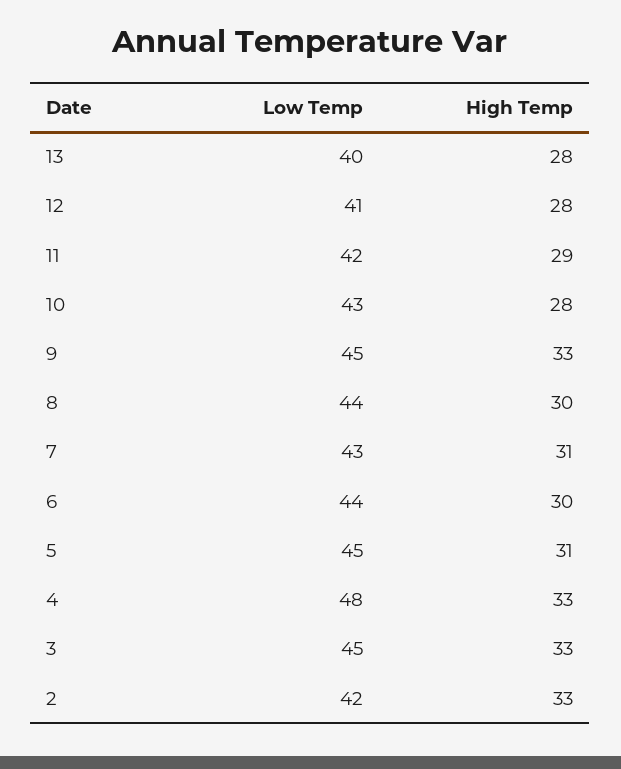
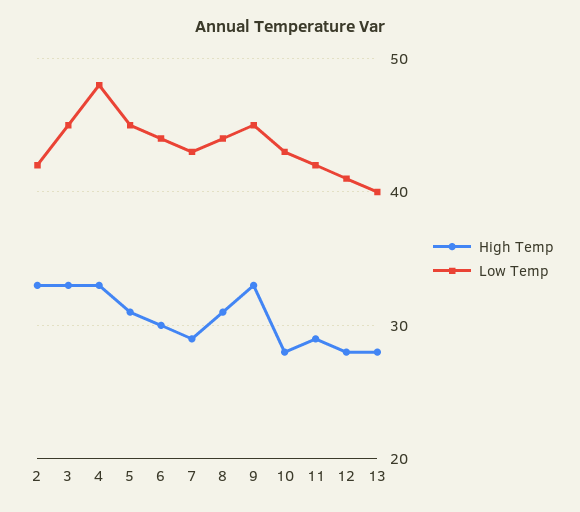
High Temp, 8: 30 -> 31
High Temp, 7: 31 -> 29

